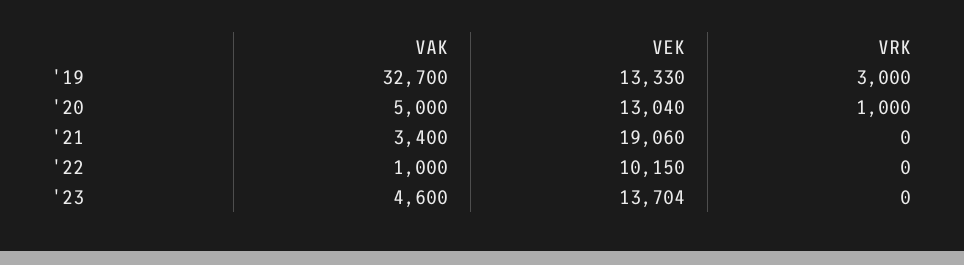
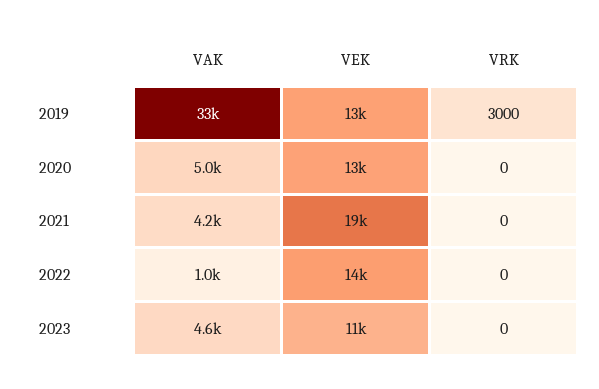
VRK, '20: 1000 -> 0
VAK, '21: 3400 -> 4200
VEK, '22: 10150 -> 14000
VEK, '23: 13704 -> 11000

